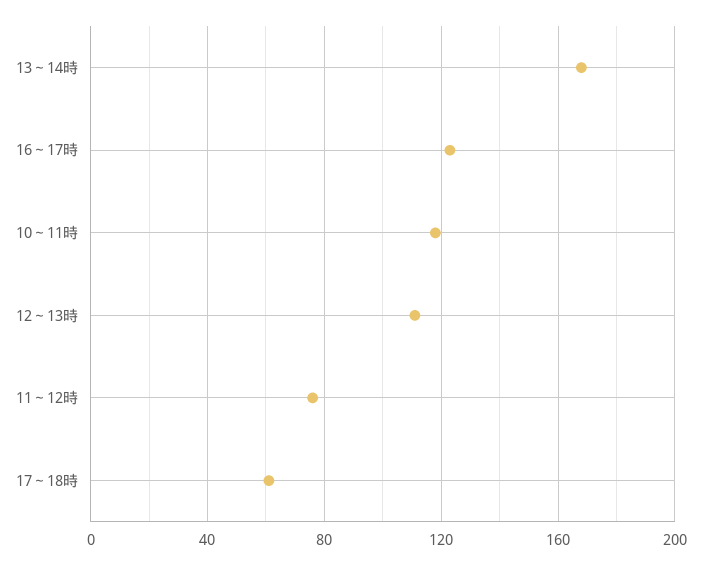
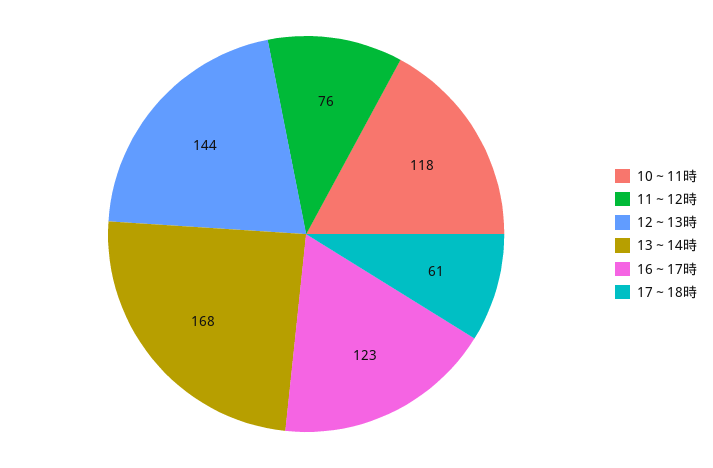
12～13時: 110 -> 144

